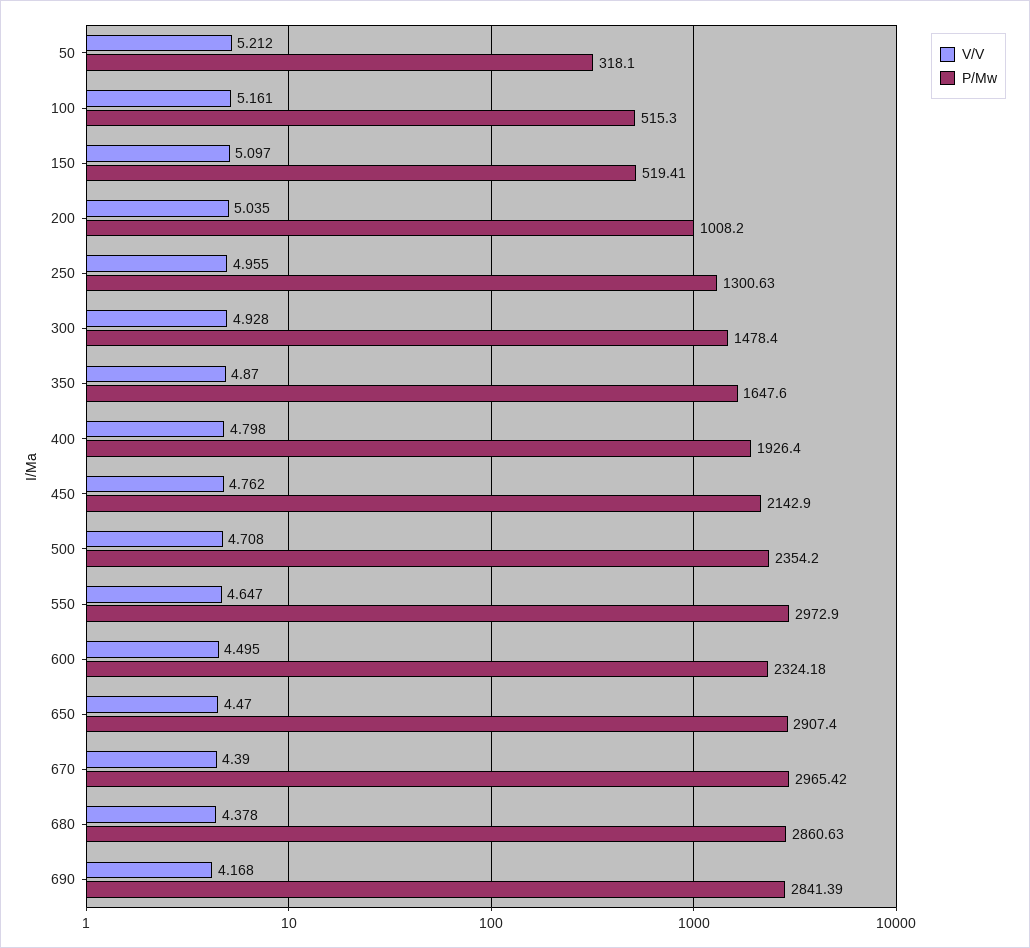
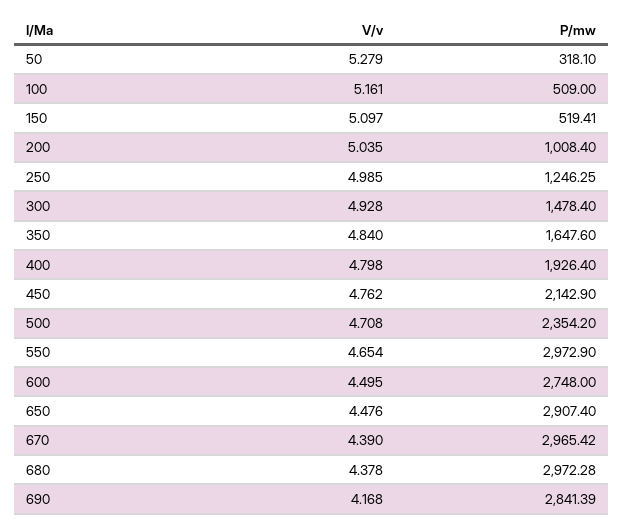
V/V, 50: 5.212 -> 5.279
P/Mw, 100: 515.3 -> 509
P/Mw, 200: 1008.2 -> 1008.4
V/V, 250: 4.955 -> 4.985
P/Mw, 250: 1300.63 -> 1246.25
V/V, 350: 4.87 -> 4.84
V/V, 550: 4.647 -> 4.654
P/Mw, 600: 2324.18 -> 2748
V/V, 650: 4.47 -> 4.476
P/Mw, 680: 2860.63 -> 2972.28

